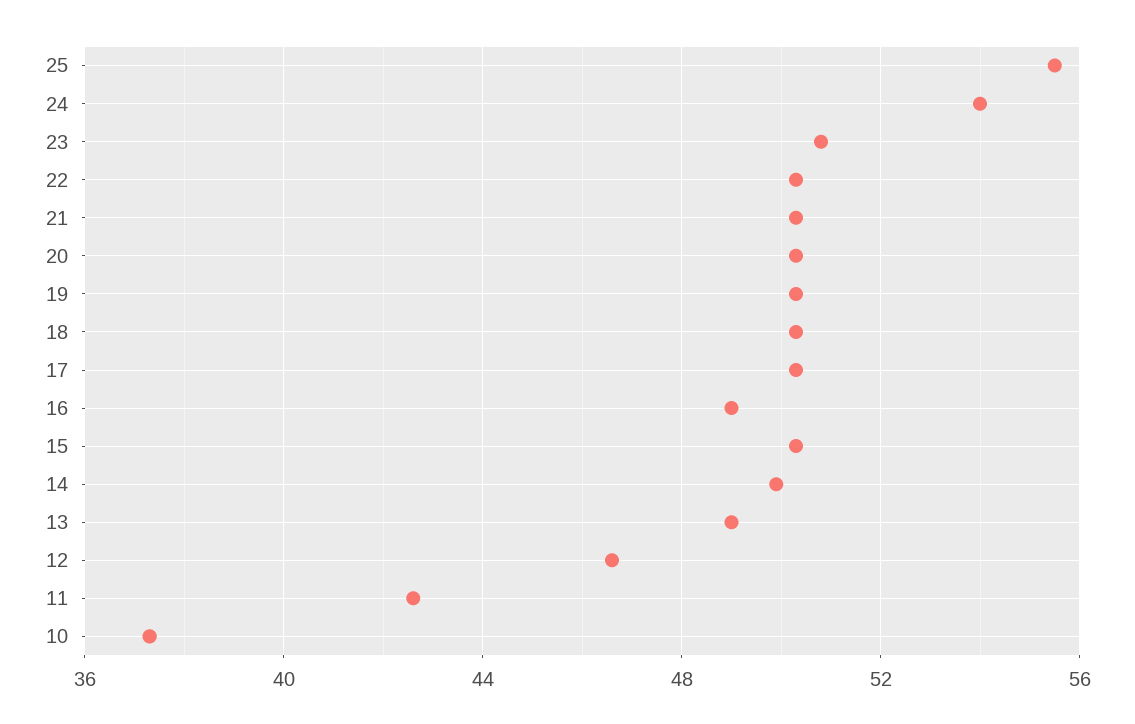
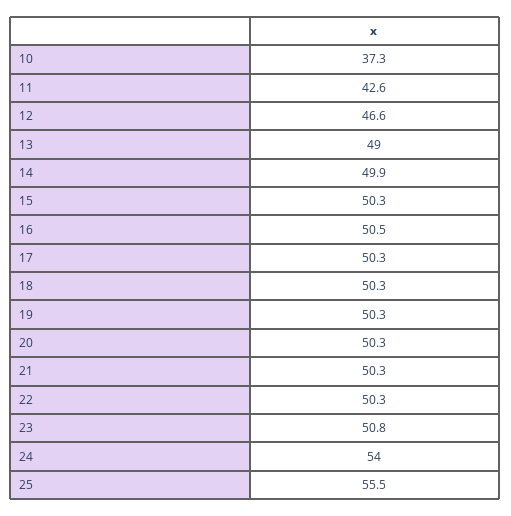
16: 49 -> 50.5

